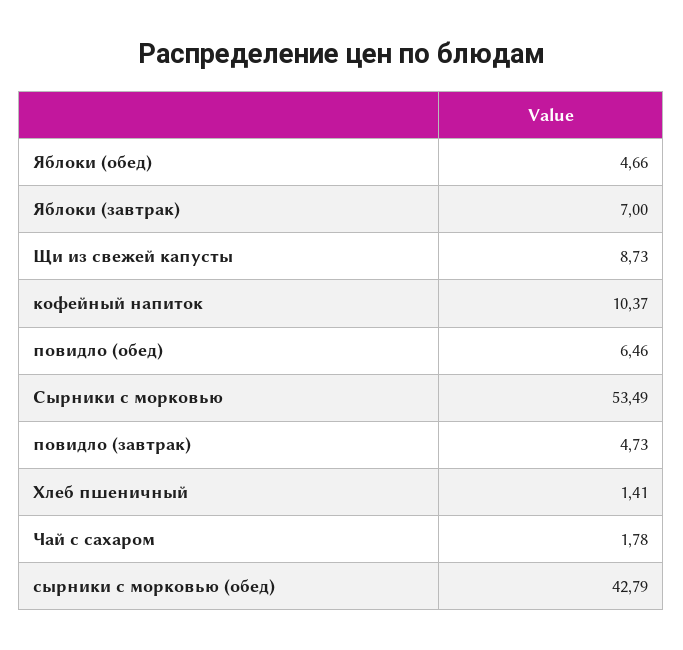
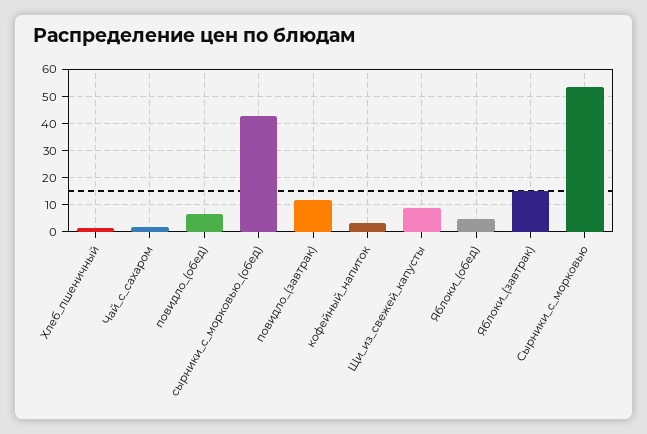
Яблоки (завтрак): 7 -> 15
кофейный напиток: 10.37 -> 2.5
повидло (завтрак): 4.73 -> 12.5

